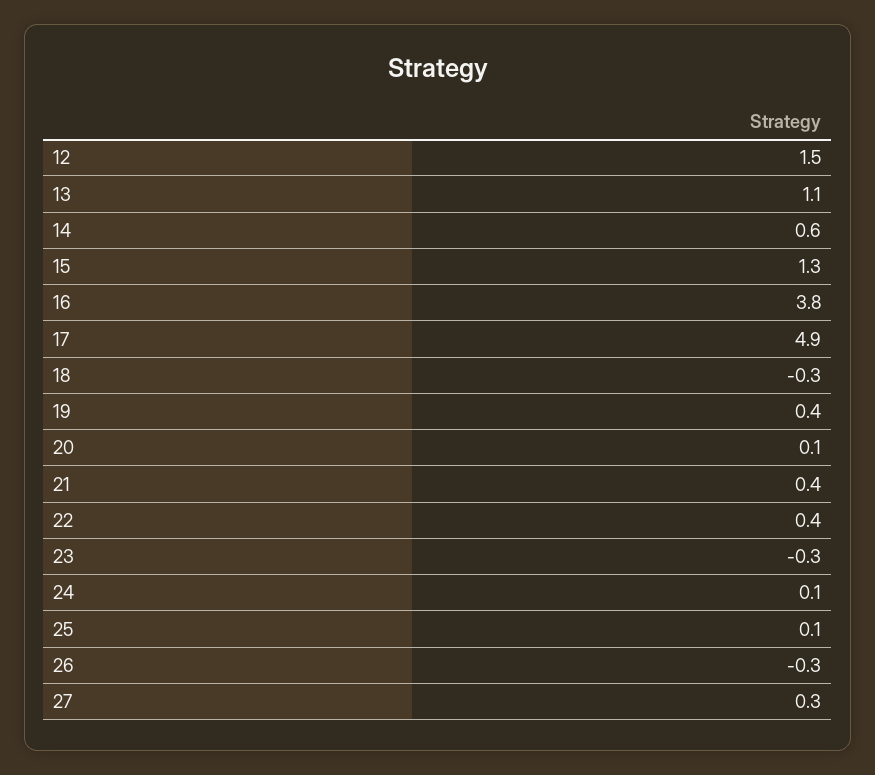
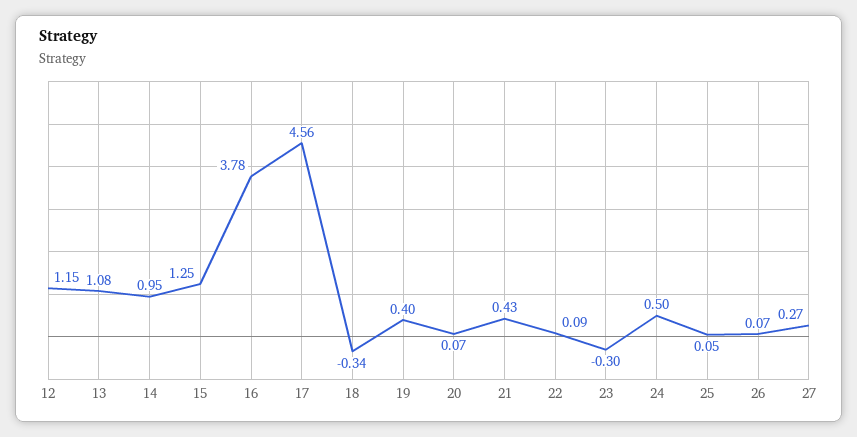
12: 1.5 -> 1.15
14: 0.6 -> 0.95
17: 4.9 -> 4.56
22: 0.4 -> 0.09
24: 0.1 -> 0.5
26: -0.3 -> 0.07

